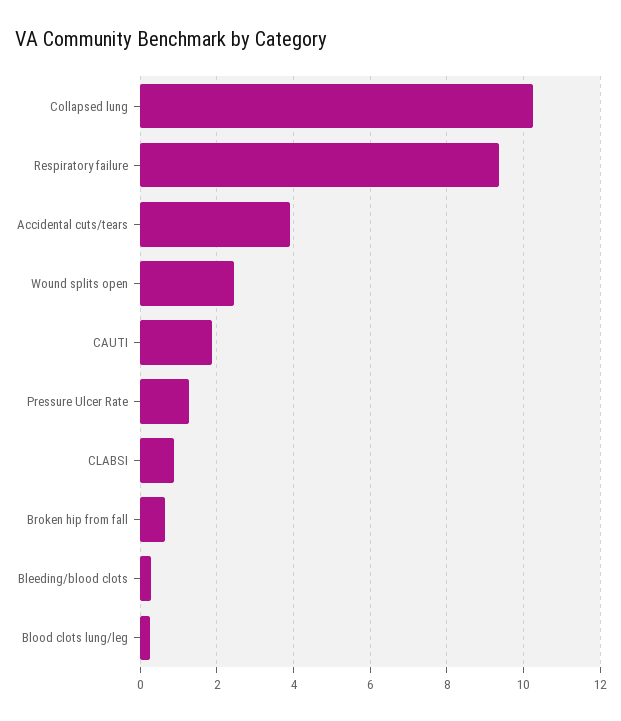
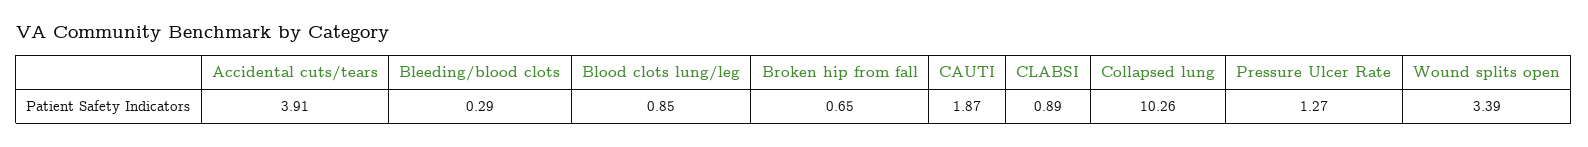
Respiratory failure: 9.4 -> none
Wound splits open: 2.4 -> 3.39
Blood clots lung/leg: 0.2 -> 0.85

